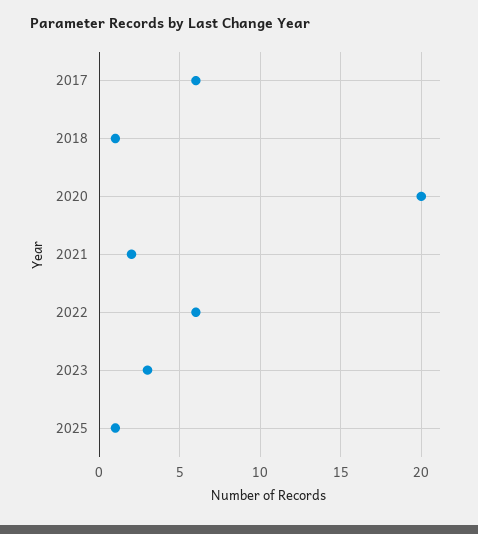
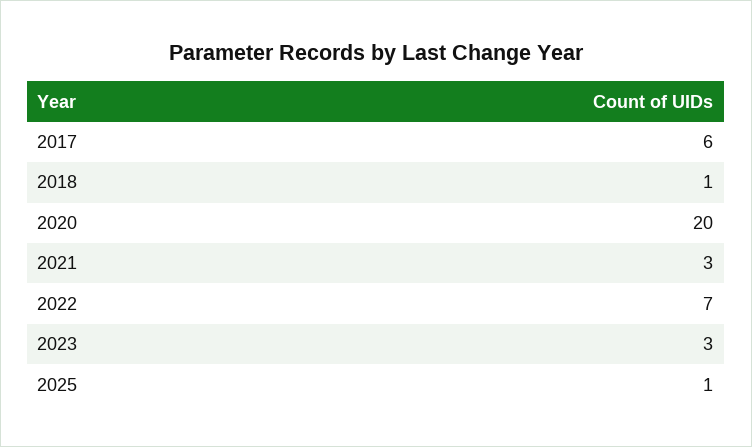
2021: 2 -> 3
2022: 6 -> 7

